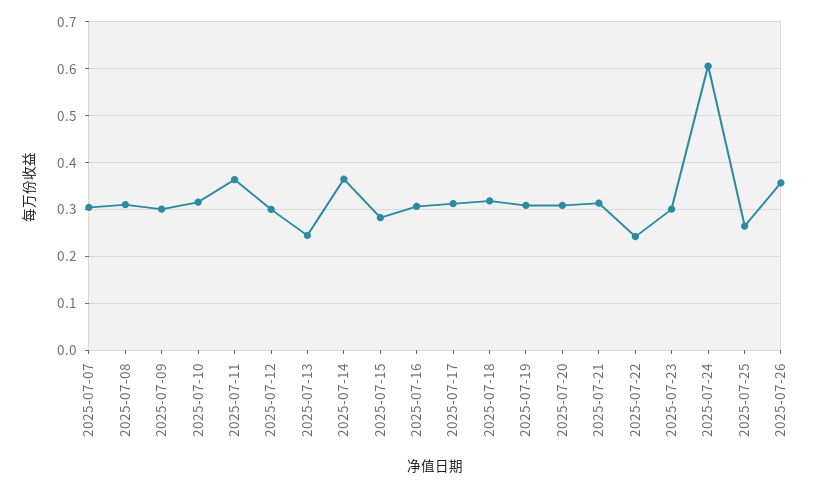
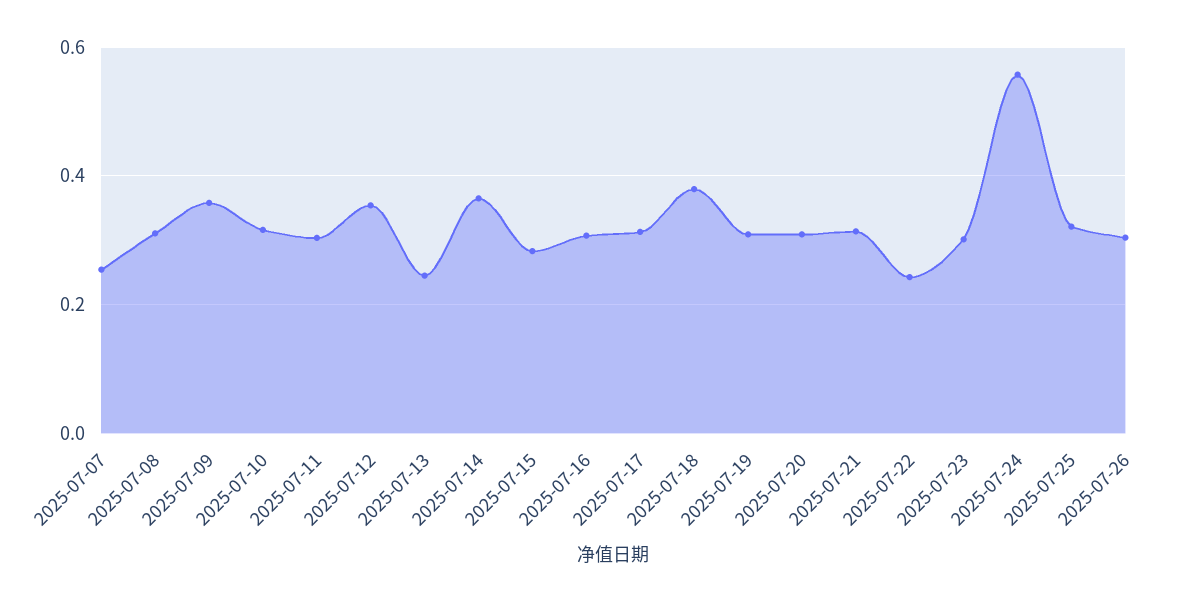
2025-07-07: 0.3 -> 0.26
2025-07-09: 0.3 -> 0.36
2025-07-11: 0.36 -> 0.3
2025-07-12: 0.3 -> 0.36
2025-07-18: 0.32 -> 0.38
2025-07-24: 0.6 -> 0.56
2025-07-25: 0.26 -> 0.32
2025-07-26: 0.36 -> 0.3

